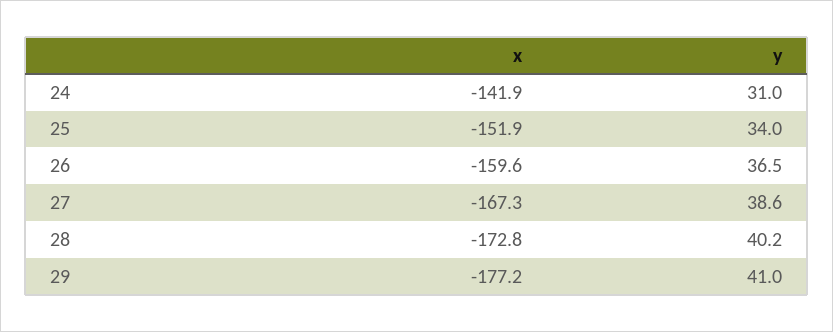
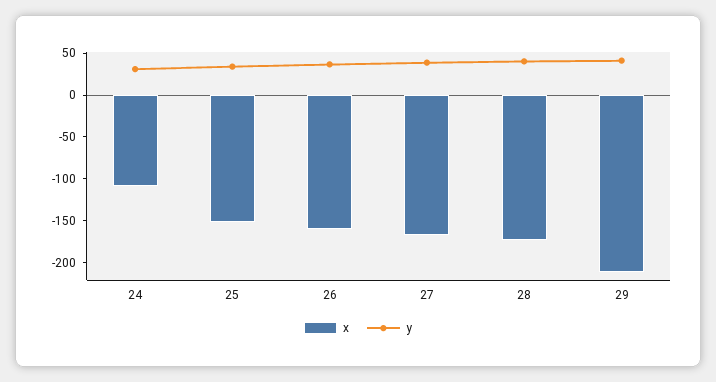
x, 24: -141.9 -> -110
x, 29: -177.2 -> -210

